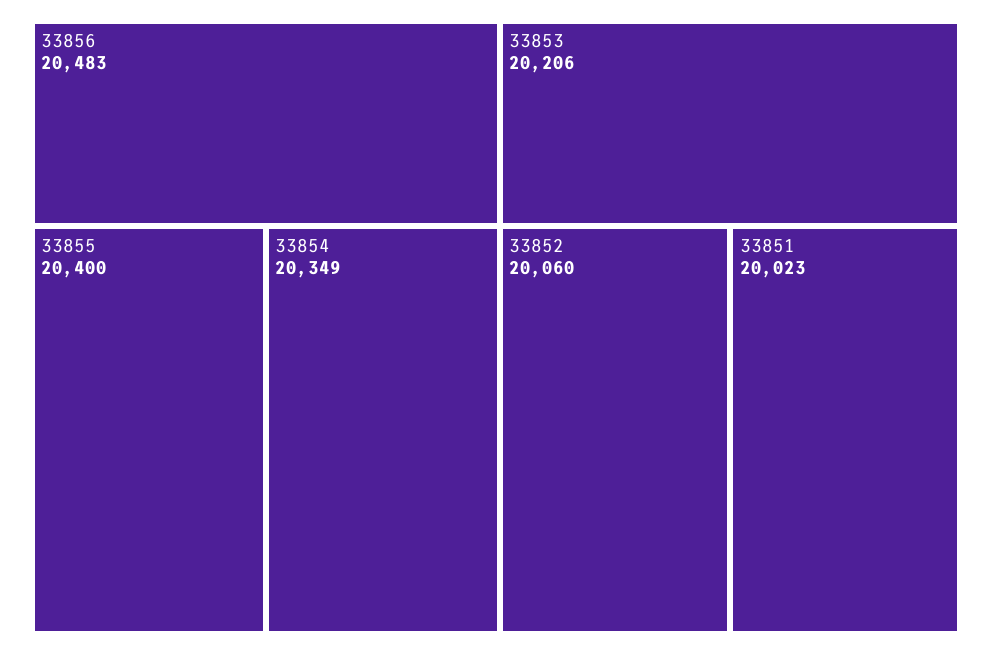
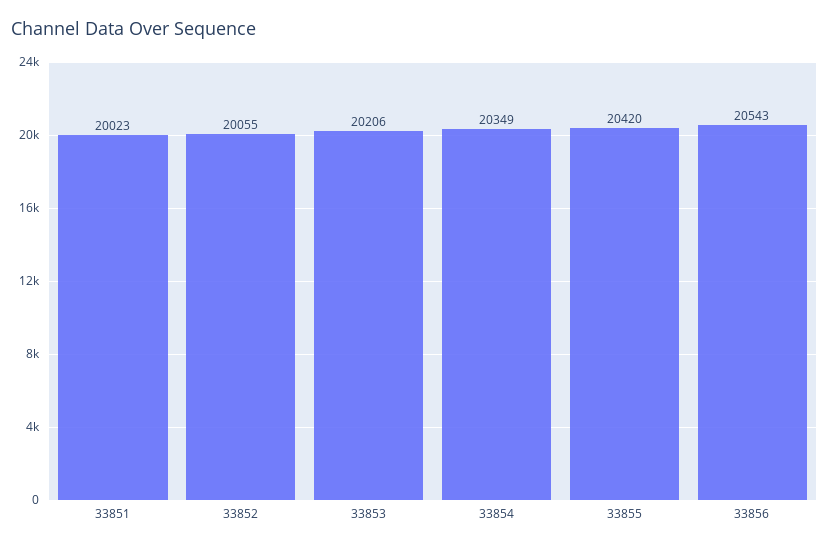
33856: 20483 -> 20543
33855: 20400 -> 20420
33852: 20060 -> 20055

